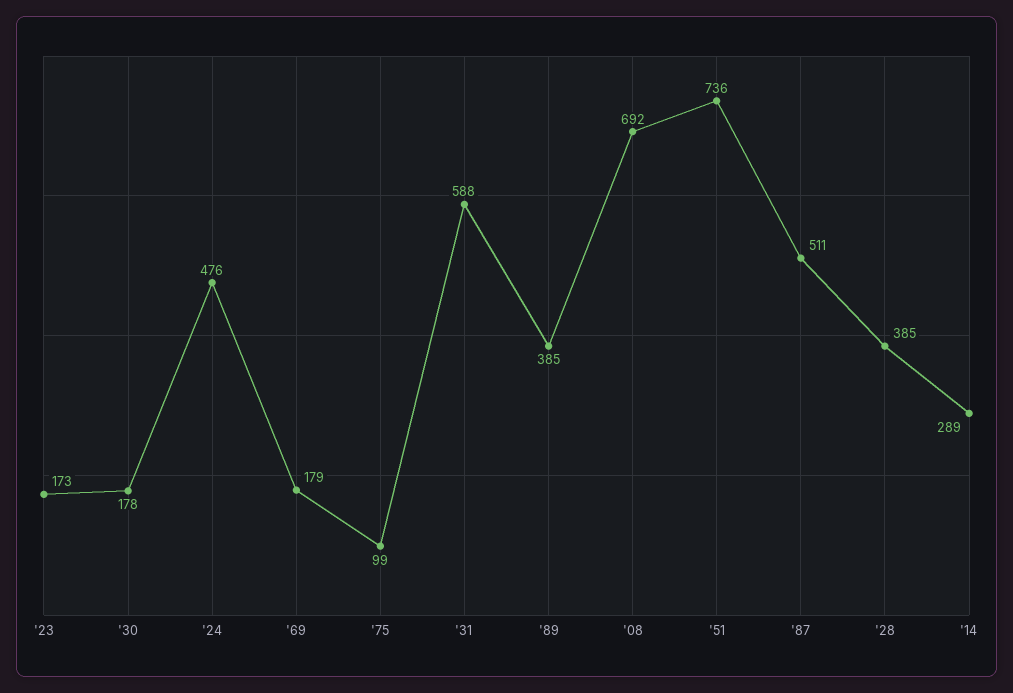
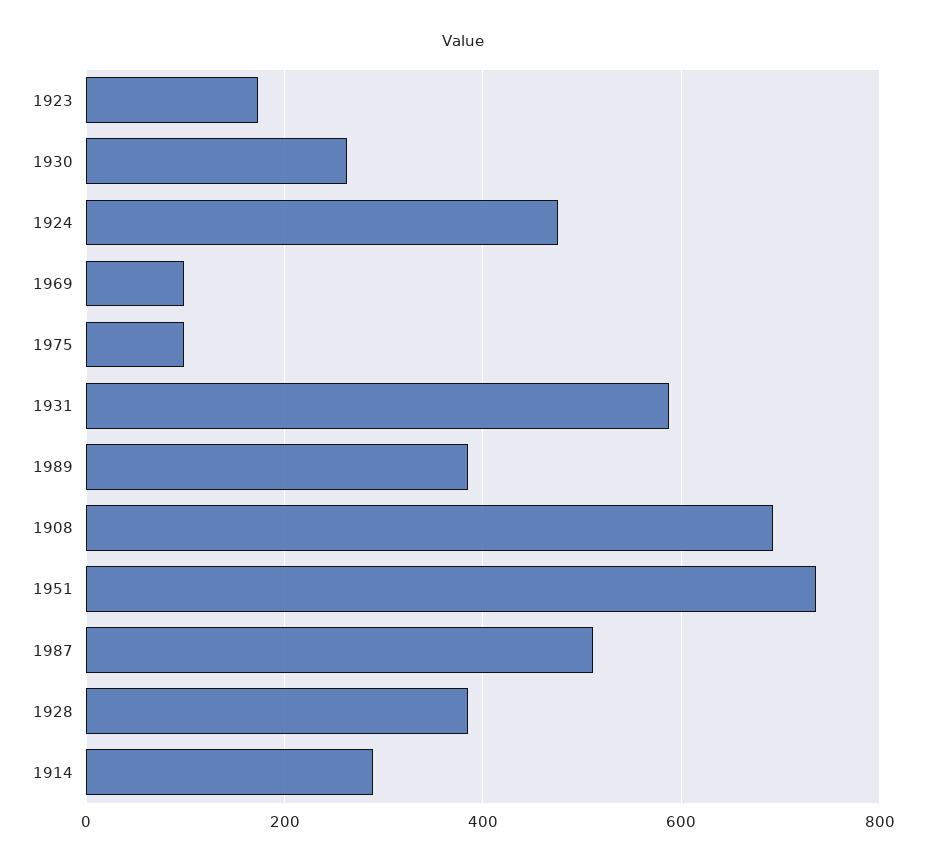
'30: 178 -> 260
'69: 179 -> 100

